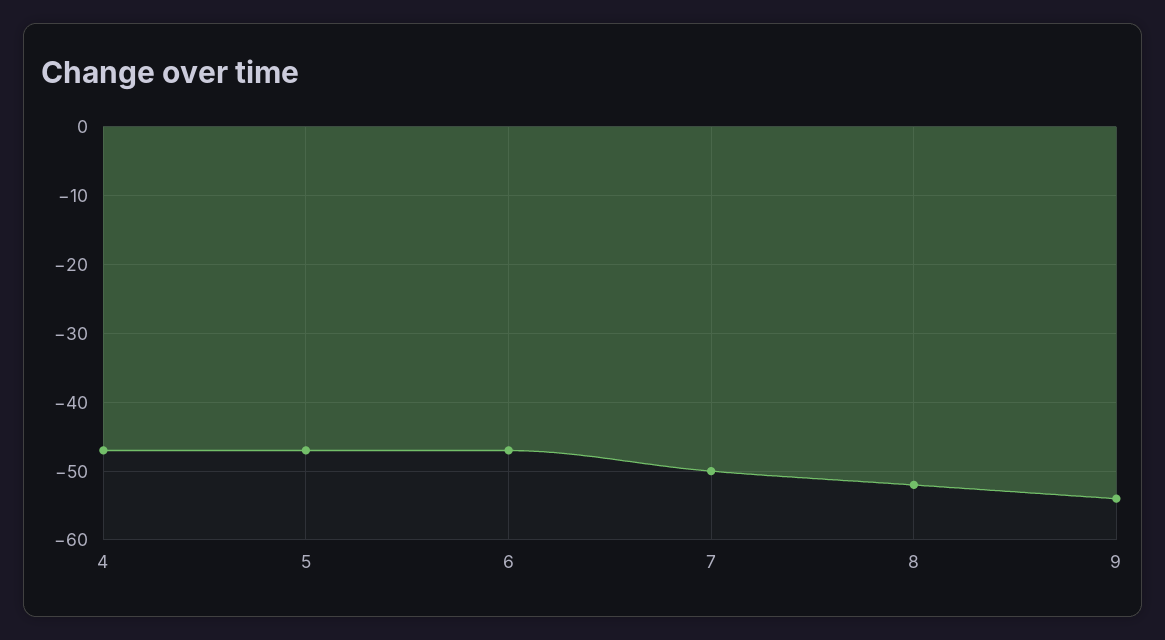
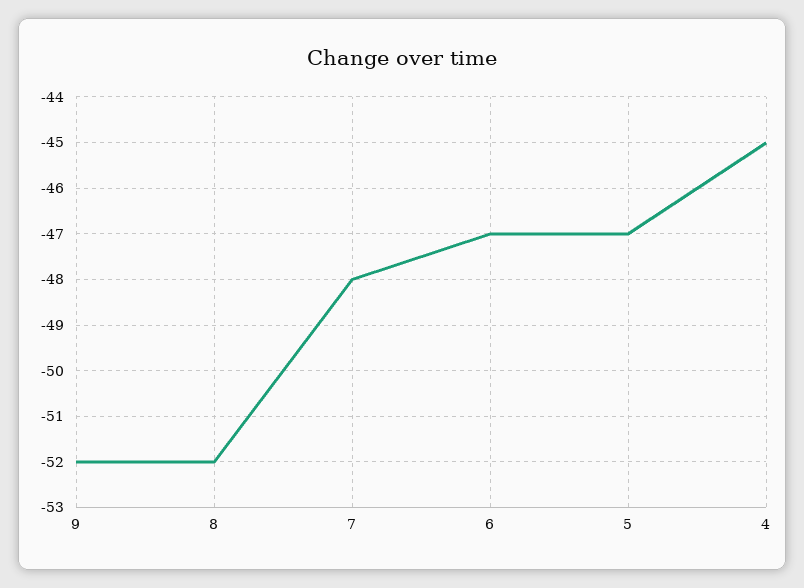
4: -47 -> -45
7: -50 -> -48
9: -54 -> -52

